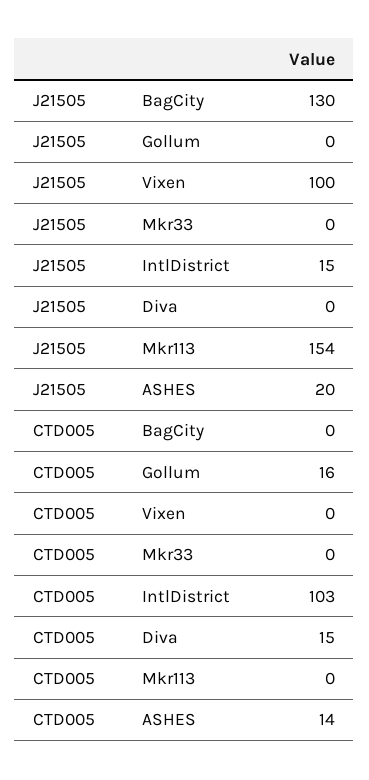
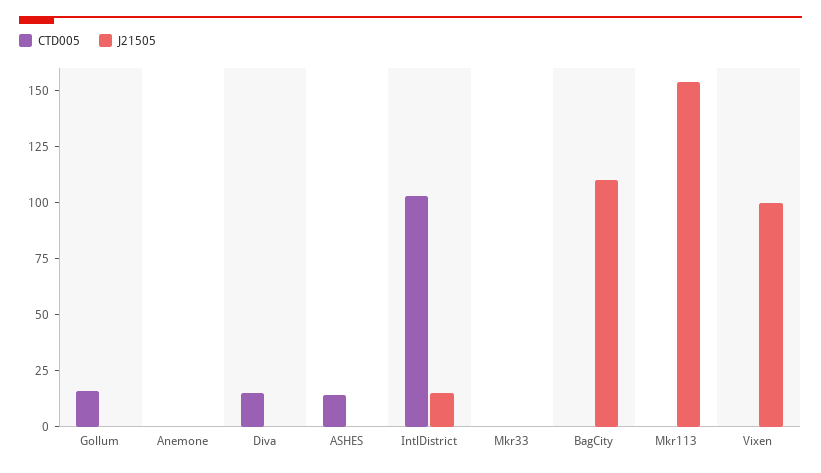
J21505, BagCity: 130 -> 110
J21505, ASHES: 20 -> 0
CTD005, Anemone: none -> 0
J21505, Anemone: none -> 0

